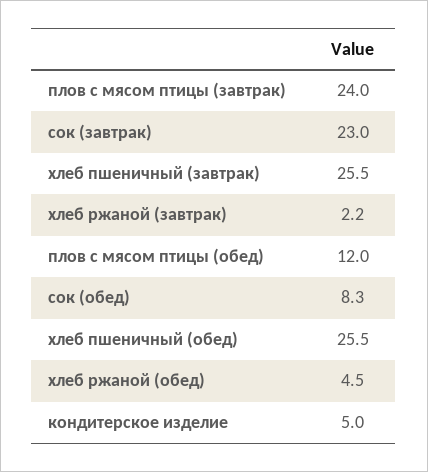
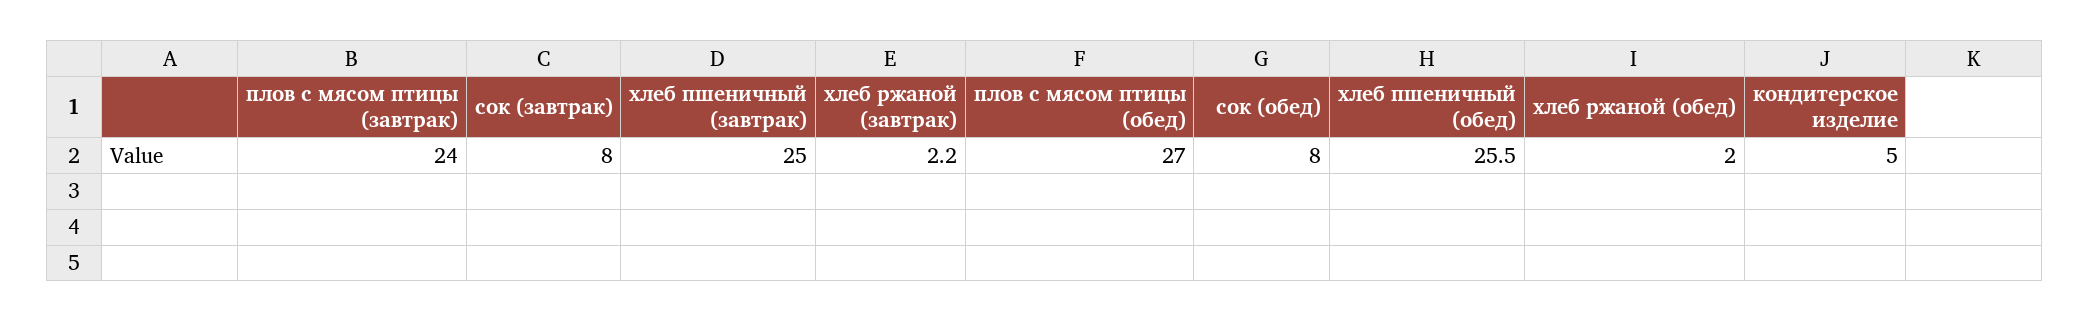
сок (завтрак): 23 -> 8
хлеб пшеничный (завтрак): 25.5 -> 25
плов с мясом птицы (обед): 12 -> 27
сок (обед): 8.3 -> 8
хлеб ржаной (обед): 4.5 -> 2

